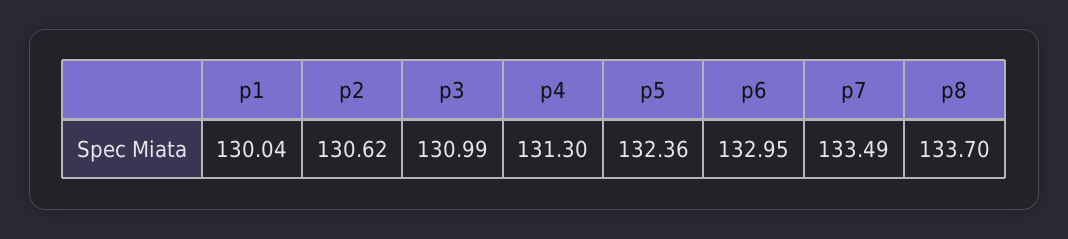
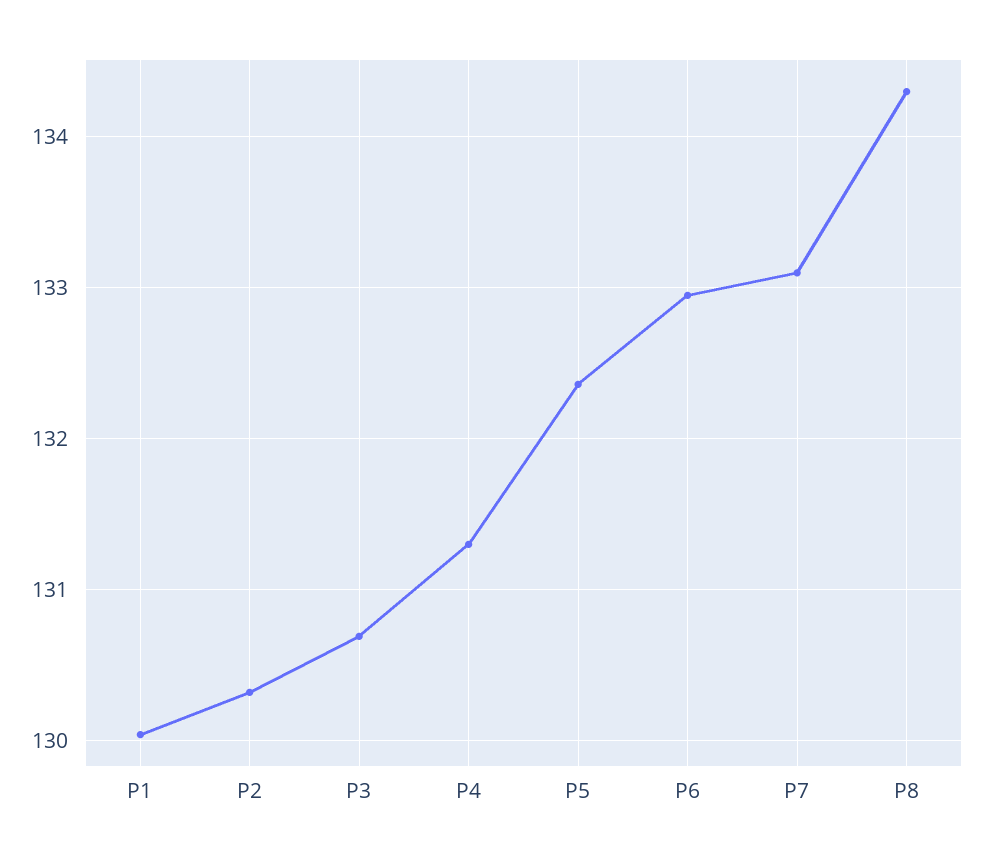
p2: 130.62 -> 130.3
p3: 130.99 -> 130.7
p7: 133.49 -> 133.1
p8: 133.7 -> 134.3

